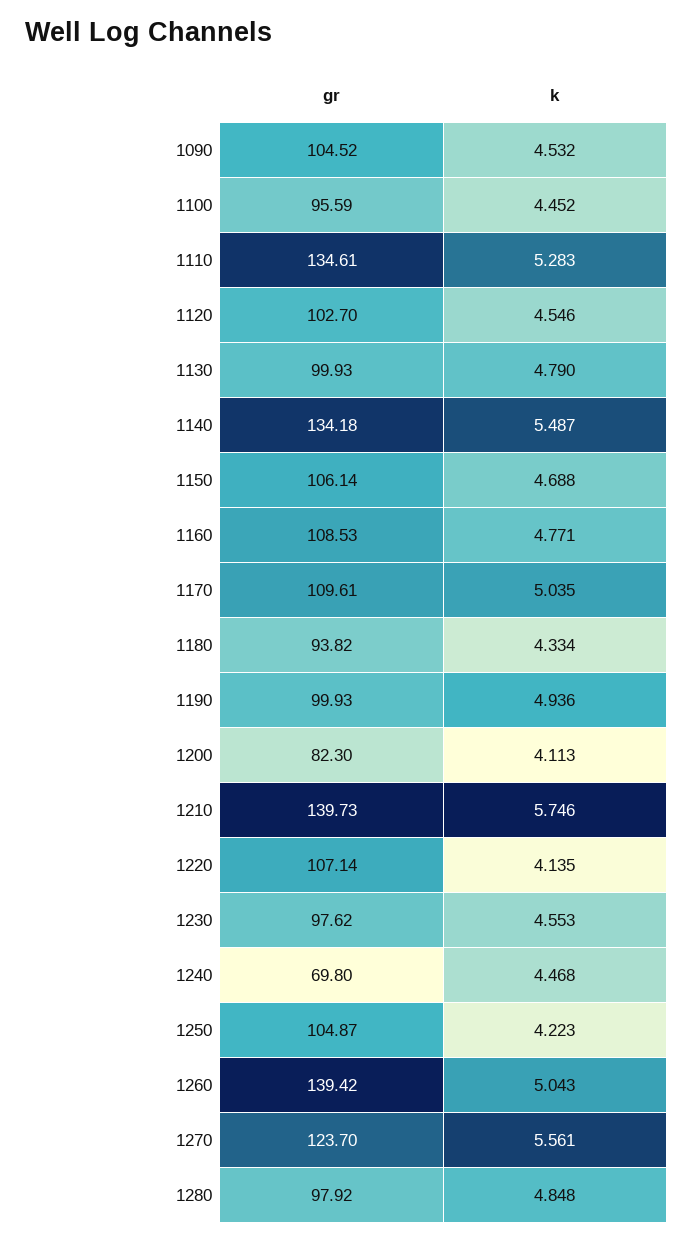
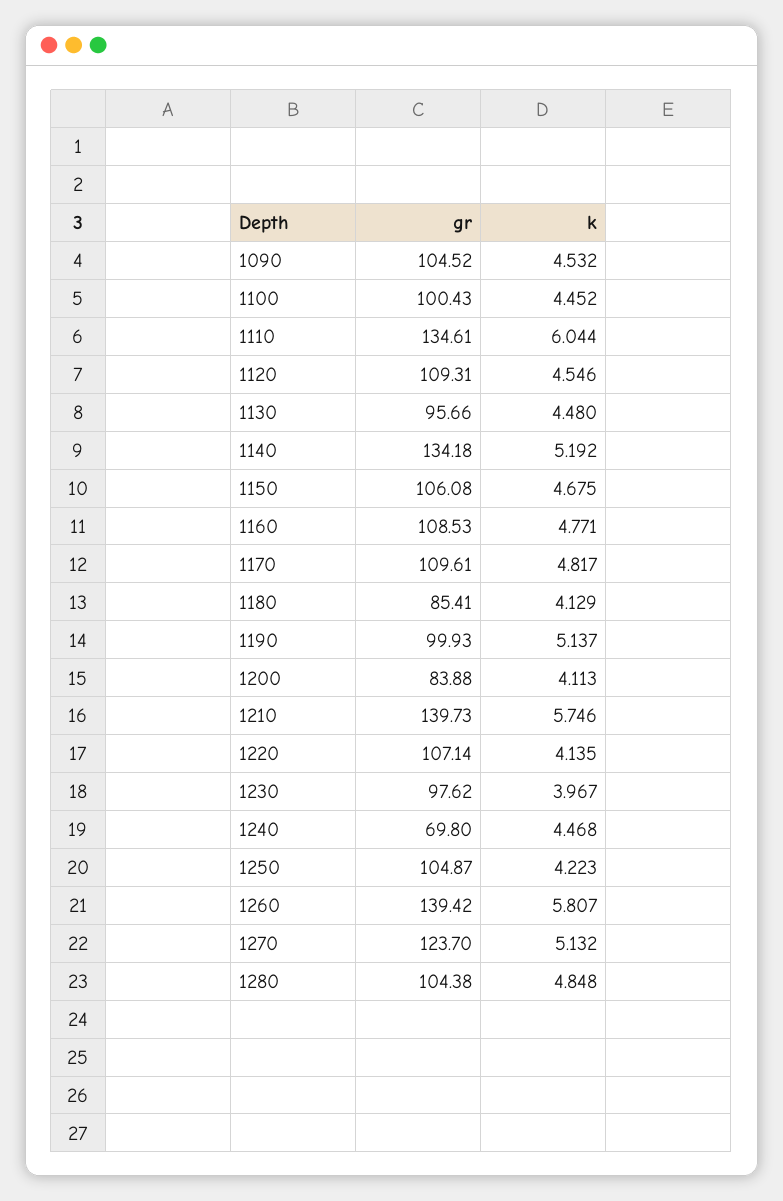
gr, 1100: 95.59 -> 100.43
k, 1110: 5.283 -> 6.044
gr, 1120: 102.7 -> 109.31
gr, 1130: 99.93 -> 95.66
k, 1130: 4.79 -> 4.48
k, 1140: 5.487 -> 5.192
gr, 1150: 106.14 -> 106.08
k, 1150: 4.688 -> 4.675
k, 1170: 5.035 -> 4.817
gr, 1180: 93.82 -> 85.41
k, 1180: 4.334 -> 4.129
k, 1190: 4.936 -> 5.137
gr, 1200: 82.3 -> 83.88
k, 1230: 4.553 -> 3.967
k, 1260: 5.043 -> 5.807
k, 1270: 5.561 -> 5.132
gr, 1280: 97.92 -> 104.38

